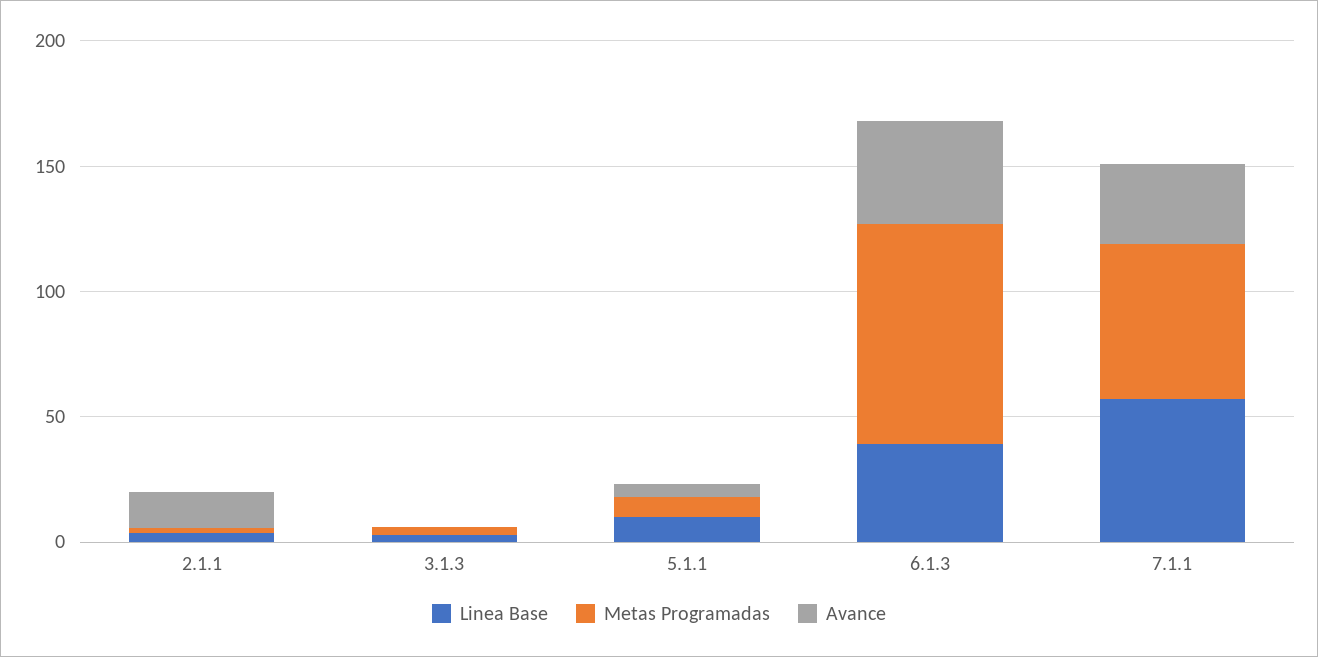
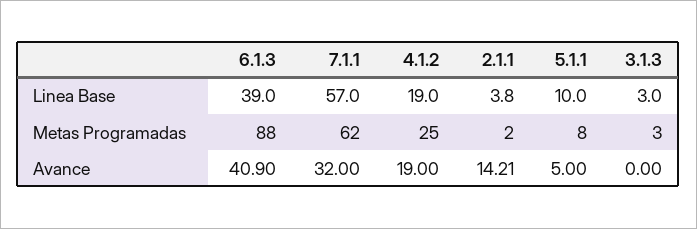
Linea Base, 4.1.2: none -> 19
Metas Programadas, 4.1.2: none -> 25
Avance, 4.1.2: none -> 19

